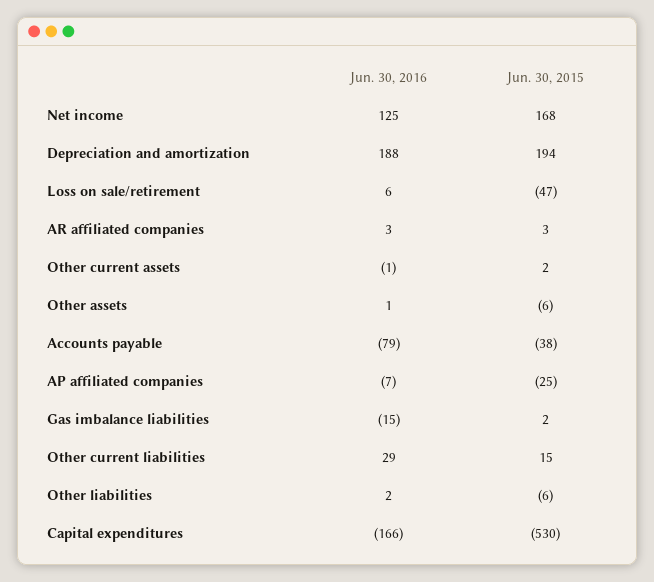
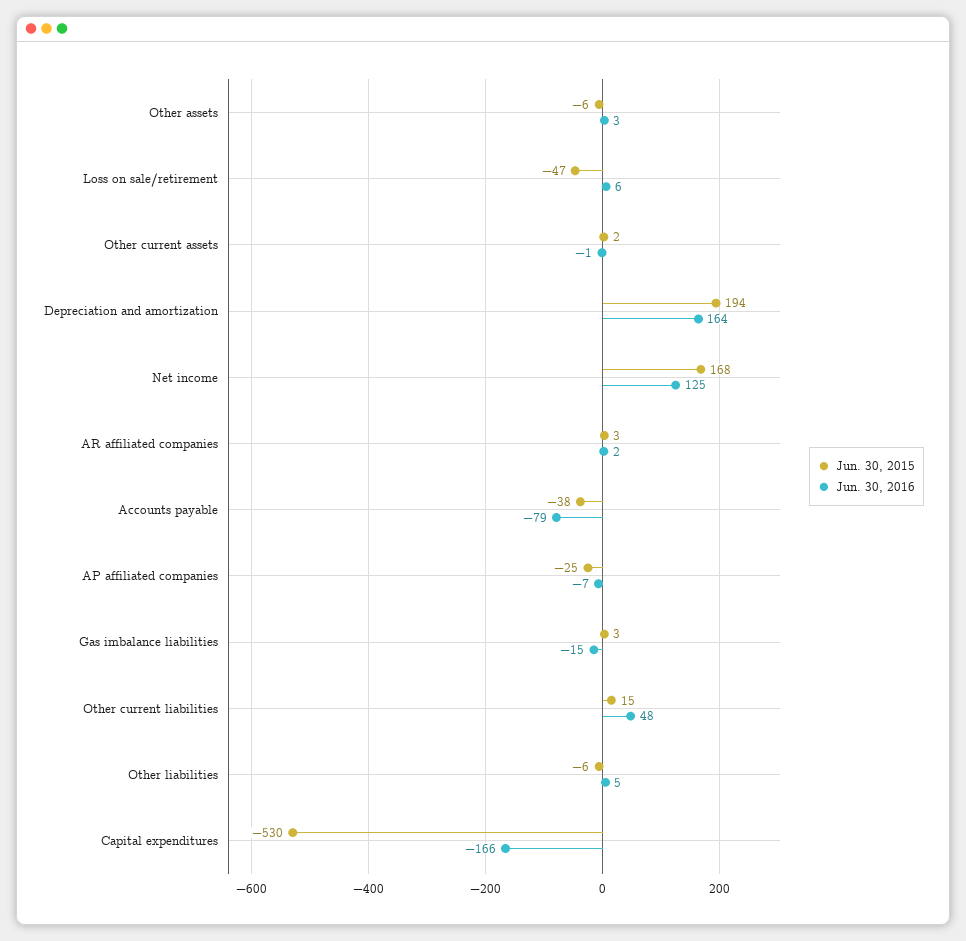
Jun. 30, 2016, Depreciation and amortization: 188 -> 164
Jun. 30, 2016, AR affiliated companies: 3 -> 2
Jun. 30, 2016, Other assets: 1 -> 3
Jun. 30, 2015, Gas imbalance liabilities: 2 -> 3
Jun. 30, 2016, Other current liabilities: 29 -> 48
Jun. 30, 2016, Other liabilities: 2 -> 5

